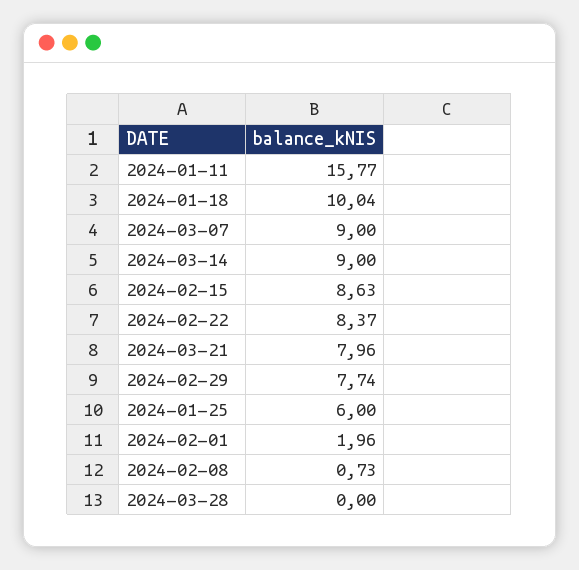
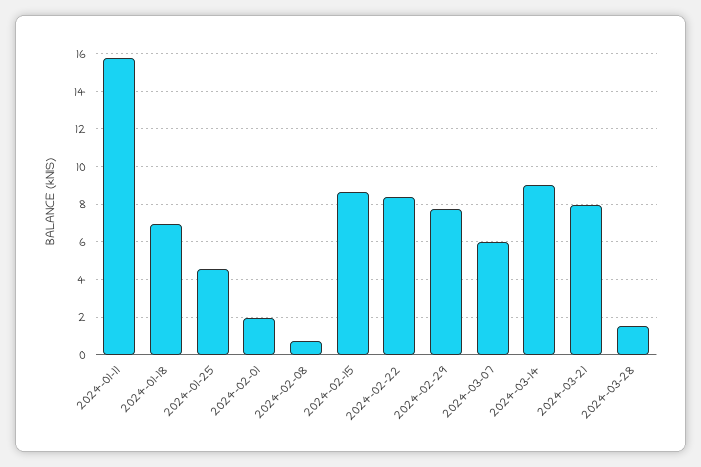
2024-01-18: 10.04 -> 7
2024-03-07: 9 -> 6
2024-01-25: 6 -> 4.5
2024-03-28: 0 -> 1.5

